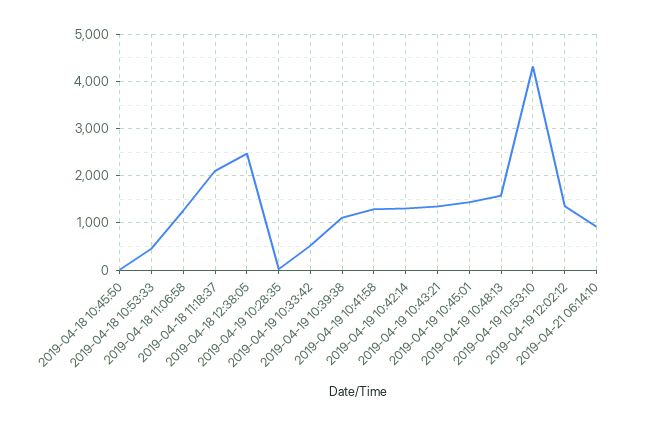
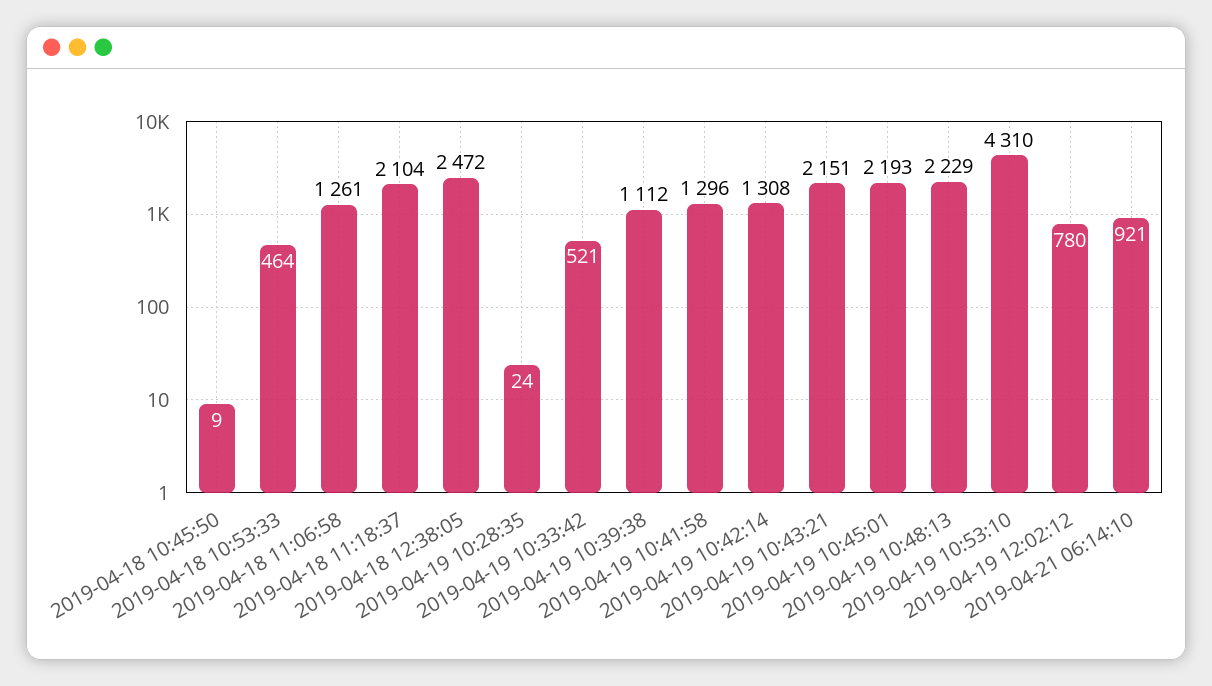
2019-04-19 10:43:21: 1400 -> 2151
2019-04-19 10:45:01: 1400 -> 2193
2019-04-19 10:48:13: 1600 -> 2229
2019-04-19 12:02:12: 1400 -> 780

